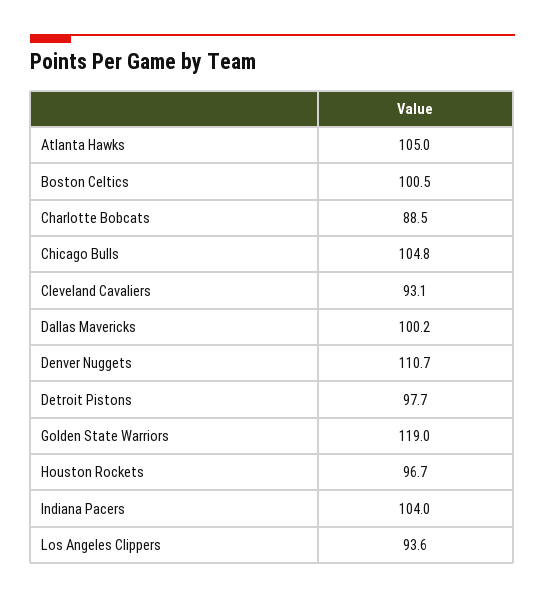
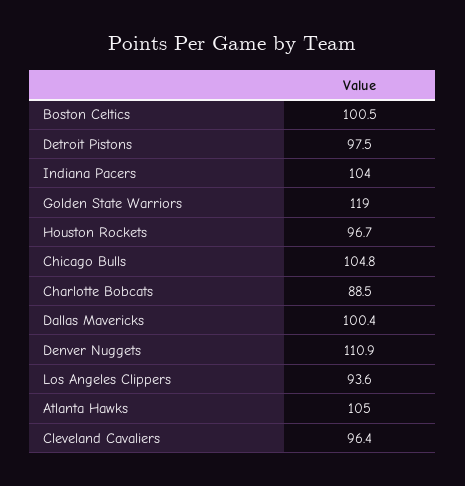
Cleveland Cavaliers: 93.1 -> 96.4
Dallas Mavericks: 100.2 -> 100.4
Denver Nuggets: 110.7 -> 110.9
Detroit Pistons: 97.7 -> 97.5

